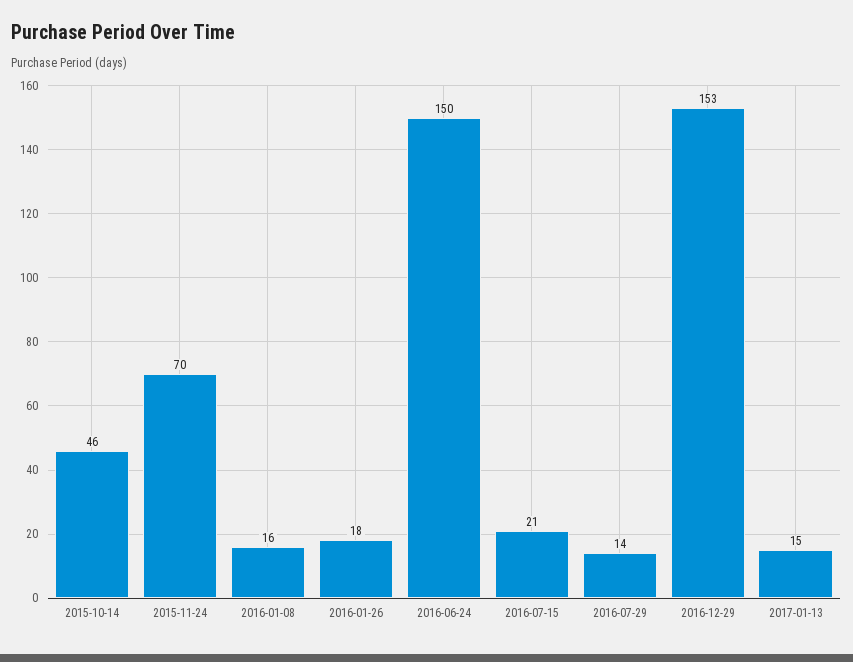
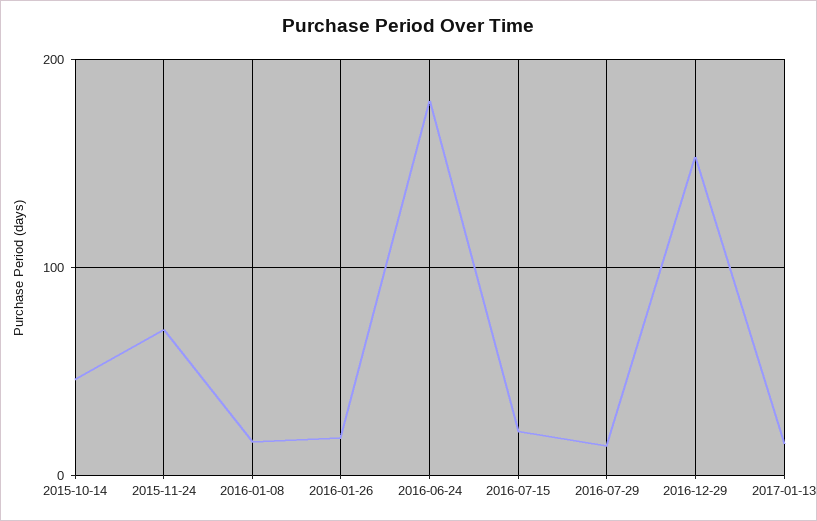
2016-06-24: 150 -> 180

